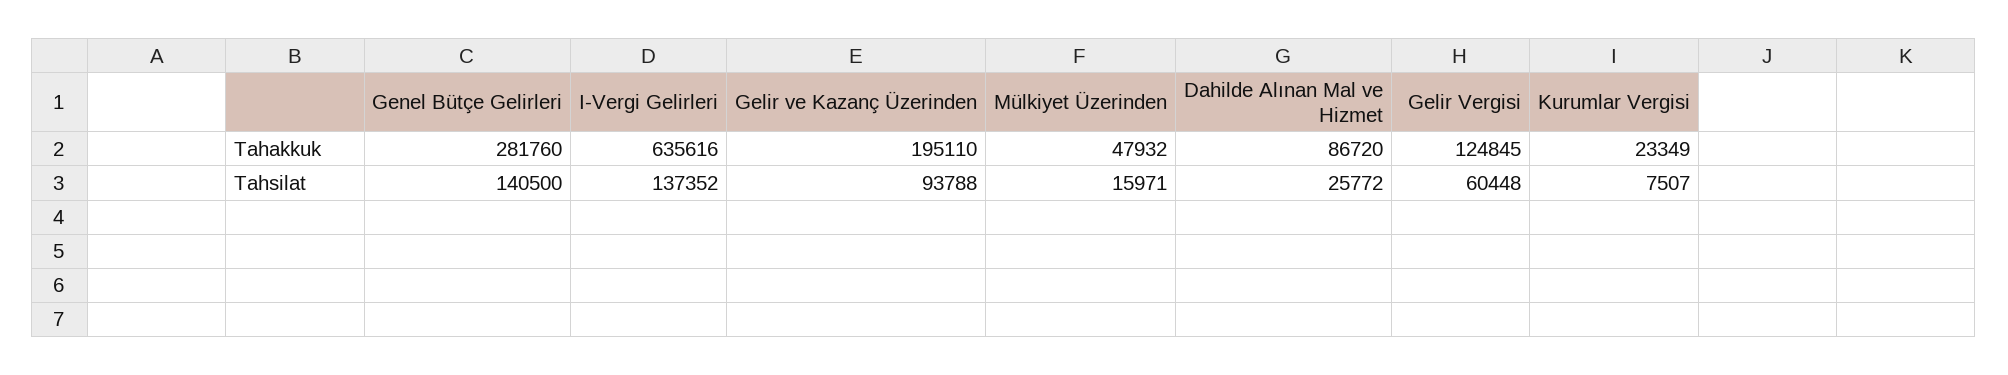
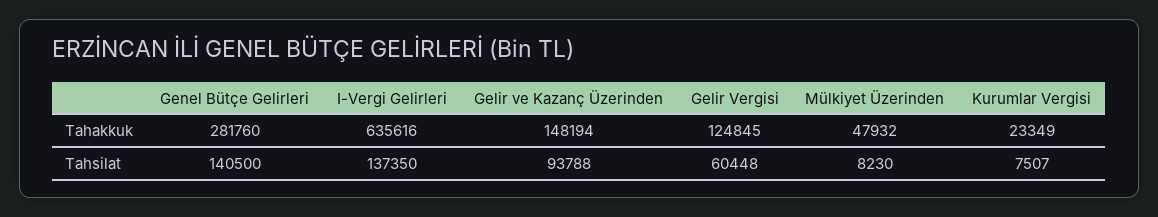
Gelir ve Kazanç Üzerinden, Tahakkuk: 195110 -> 148194
Dahilde Alınan Mal ve Hizmet, Tahakkuk: 86720 -> none
I-Vergi Gelirleri, Tahsilat: 137352 -> 137350
Mülkiyet Üzerinden, Tahsilat: 15971 -> 8230
Dahilde Alınan Mal ve Hizmet, Tahsilat: 25772 -> none

